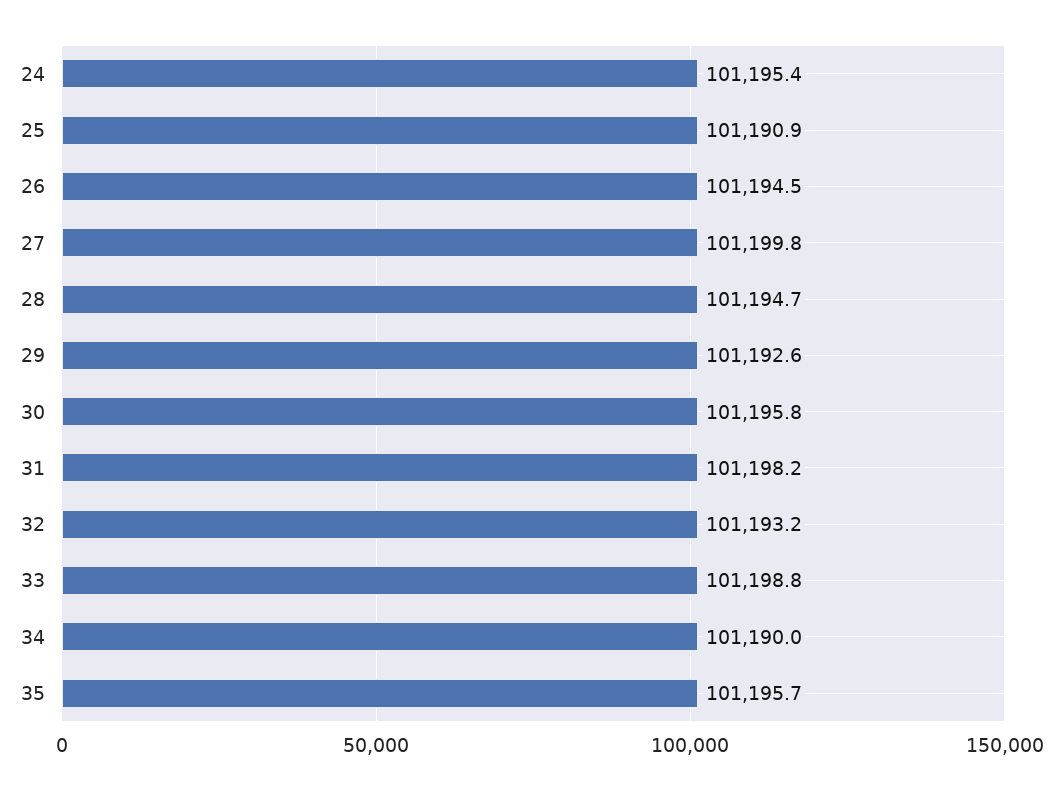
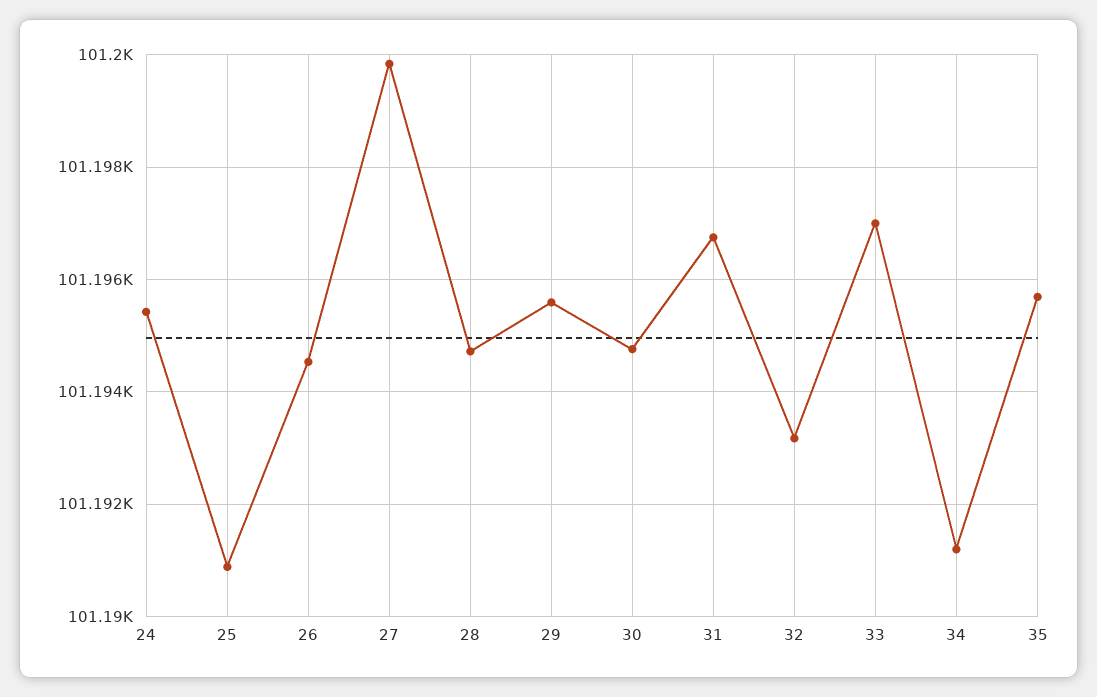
29: 101192.6 -> 101195.6
30: 101195.8 -> 101194.8
31: 101198.2 -> 101196.8
33: 101198.8 -> 101197
34: 101190 -> 101191.2

